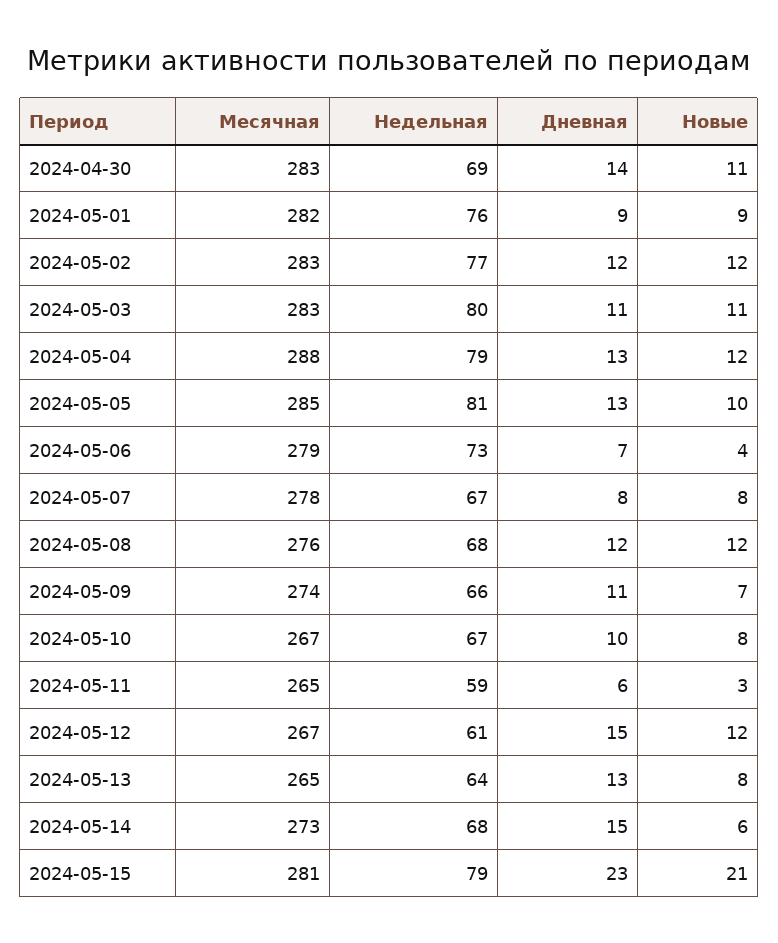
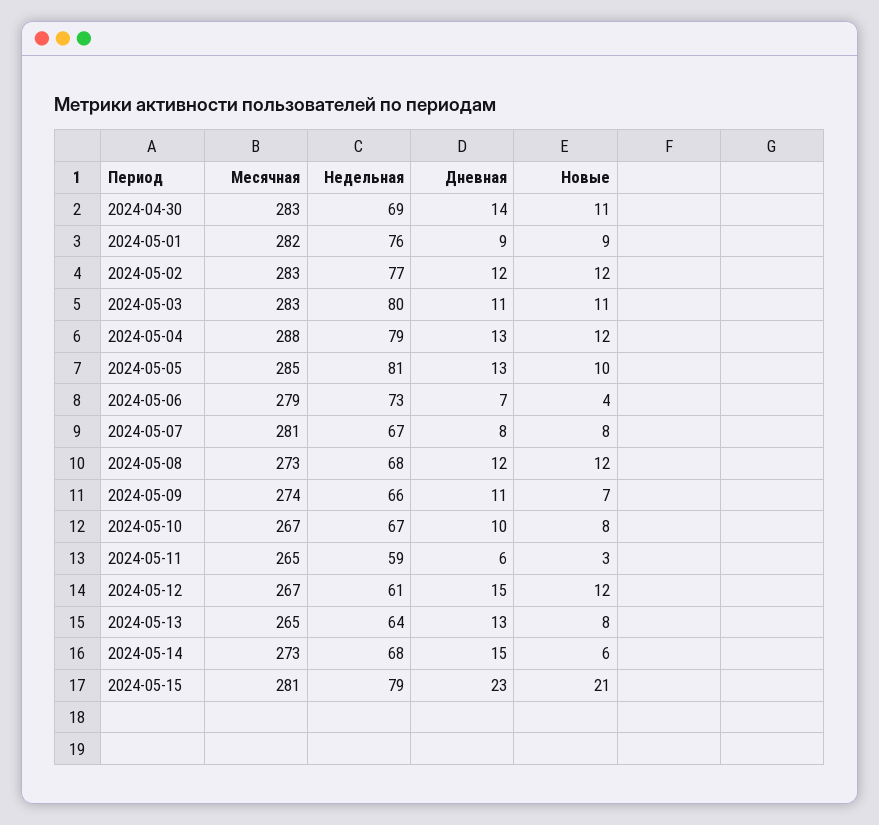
Месячная, 2024-05-07: 278 -> 281
Месячная, 2024-05-08: 276 -> 273

